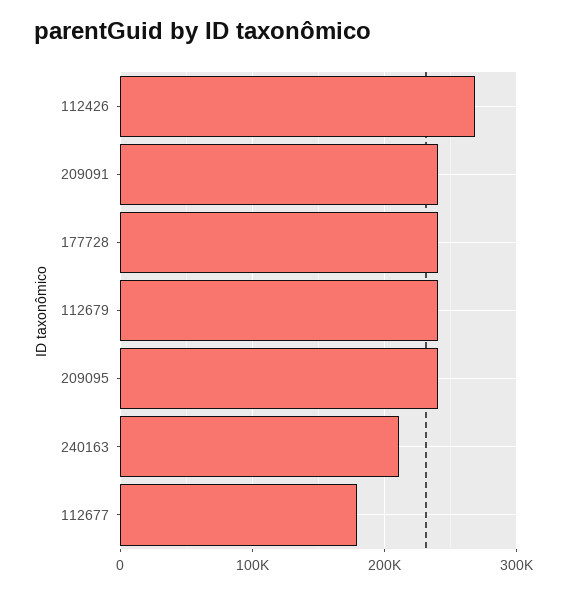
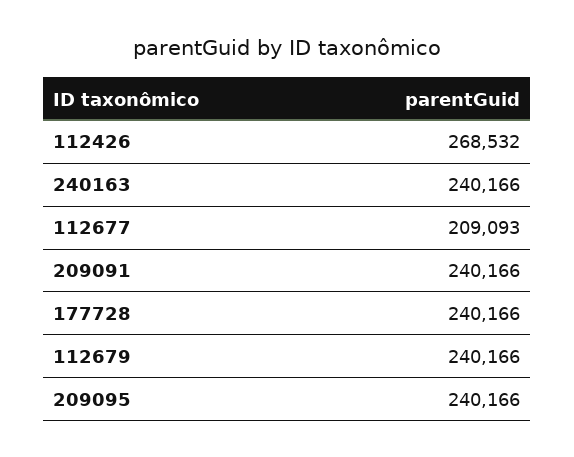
240163: 210000 -> 240166
112677: 180000 -> 209093

